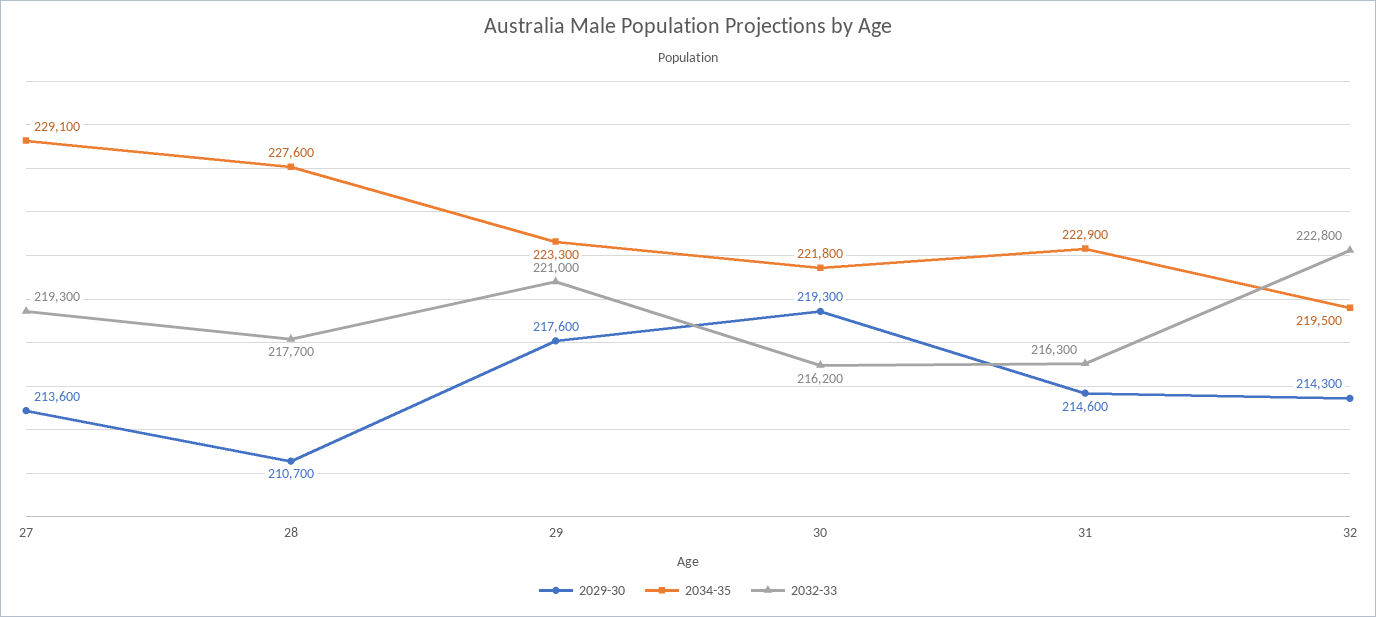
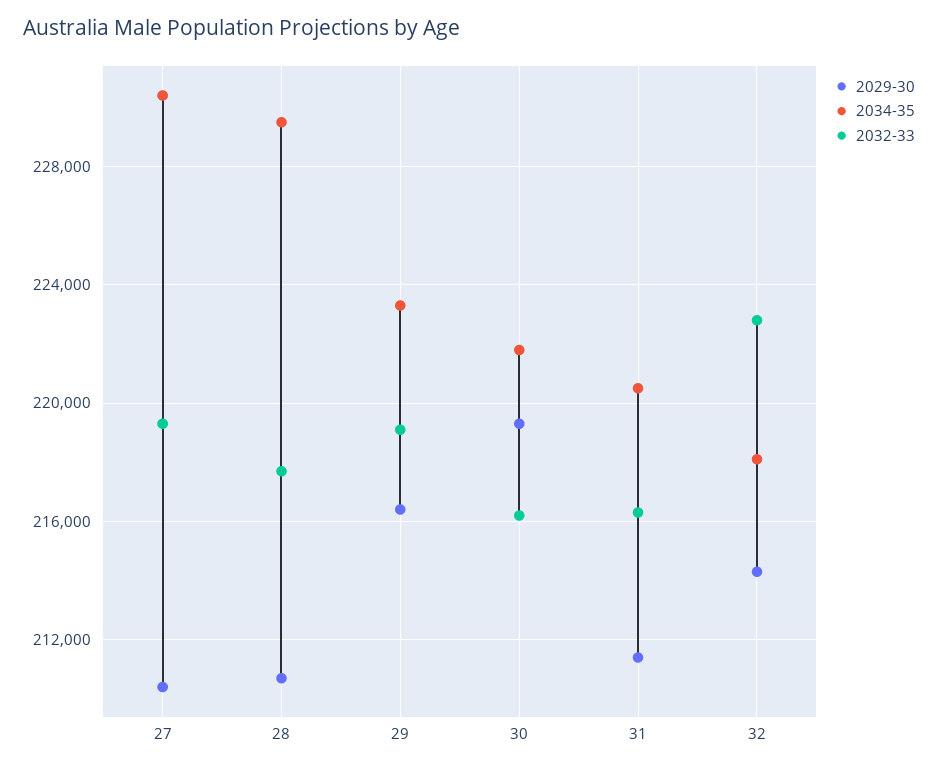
2029-30, 27: 213600 -> 210500
2034-35, 27: 229100 -> 230500
2034-35, 28: 227600 -> 229500
2029-30, 29: 217600 -> 216500
2032-33, 29: 221000 -> 219000
2029-30, 31: 214600 -> 211500
2034-35, 31: 222900 -> 220500
2034-35, 32: 219500 -> 218000

